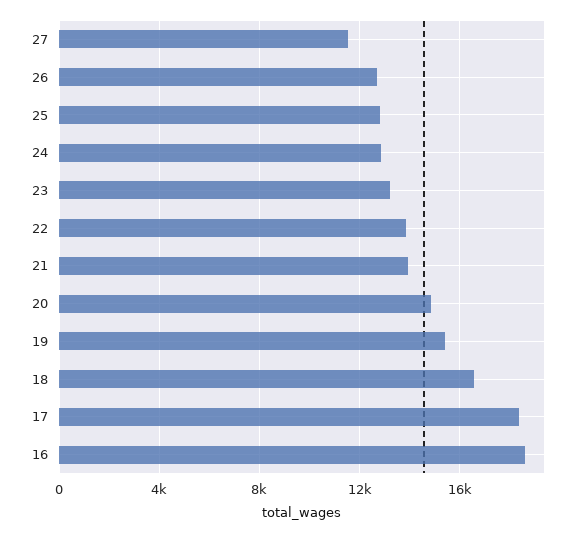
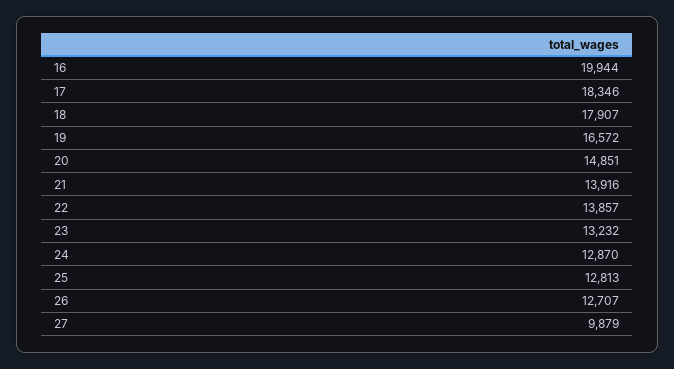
27: 11500 -> 9879
19: 15500 -> 16572
18: 16500 -> 17907
16: 18500 -> 19944

